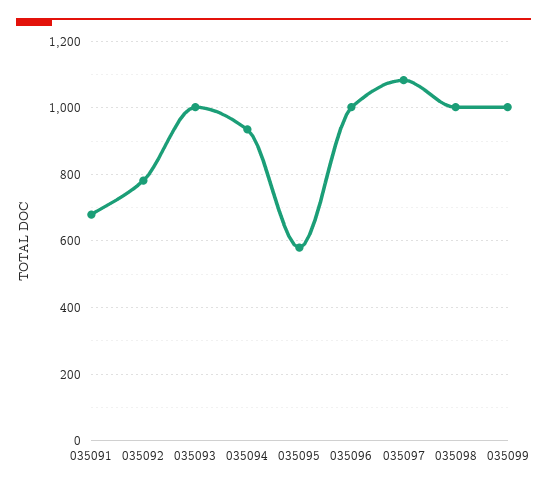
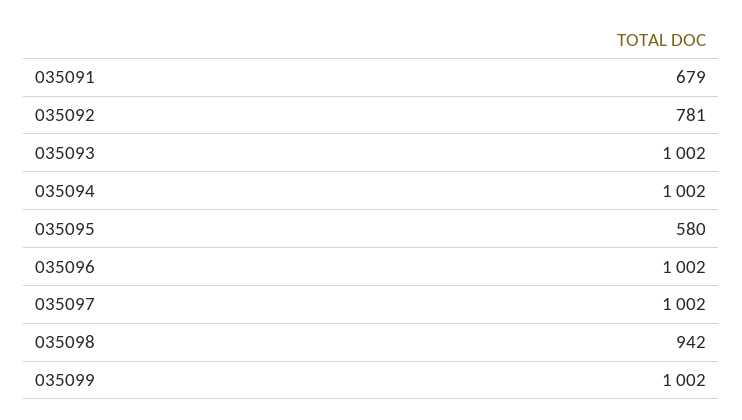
035094: 940 -> 1002
035097: 1080 -> 1002
035098: 1000 -> 942

